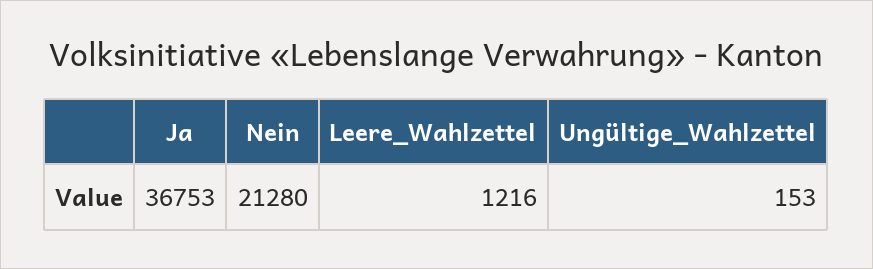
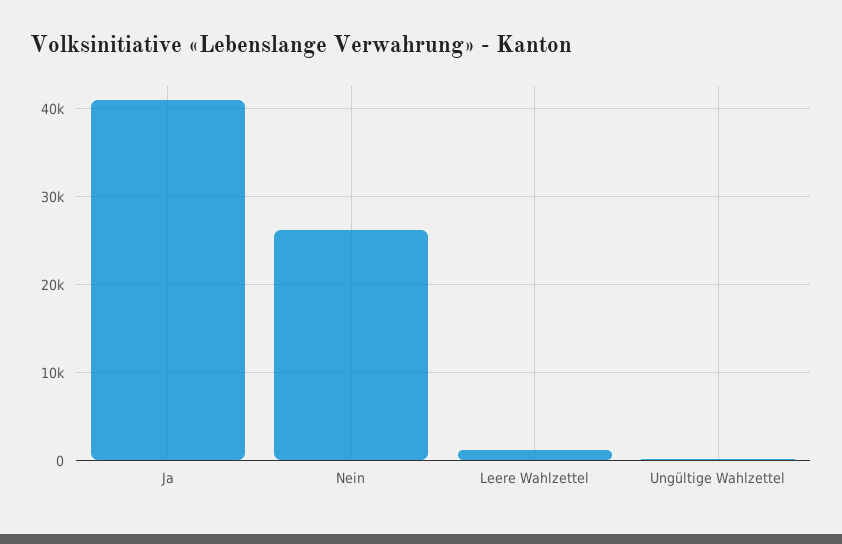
Ja: 36753 -> 41000
Nein: 21280 -> 26000

